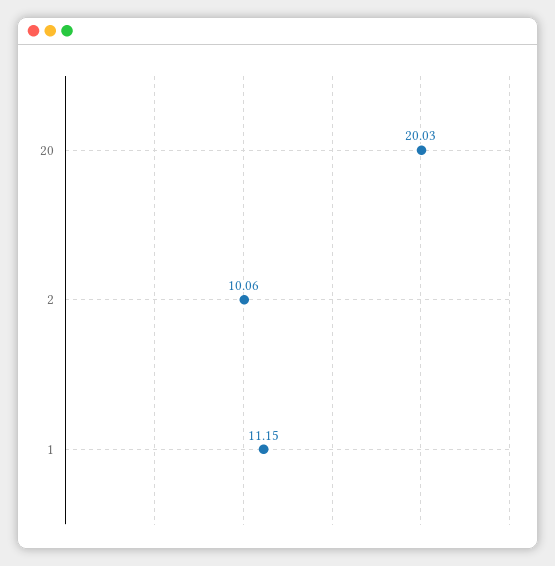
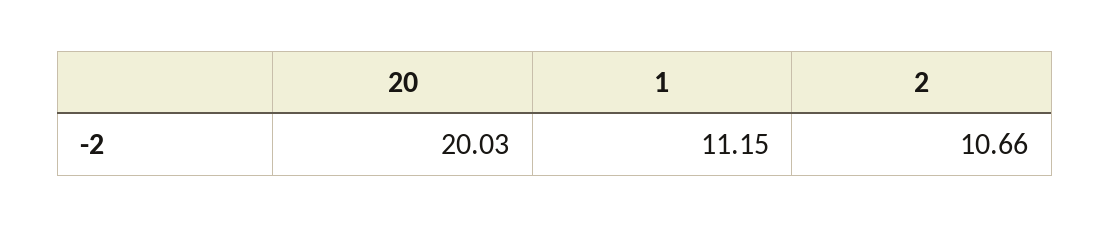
2: 10.06 -> 10.66

